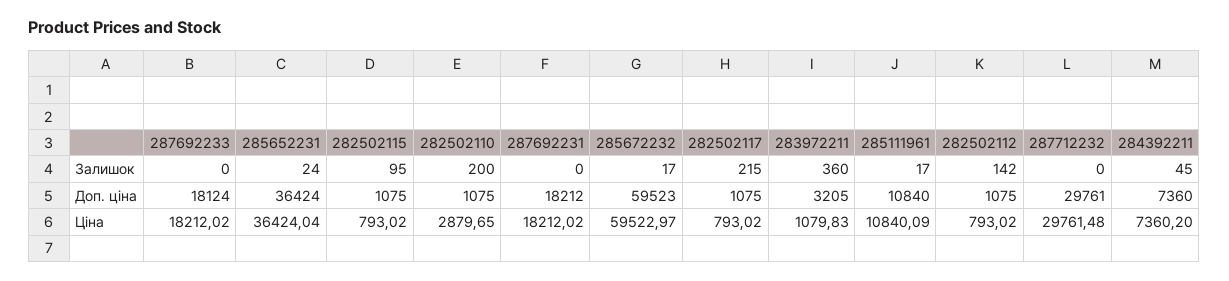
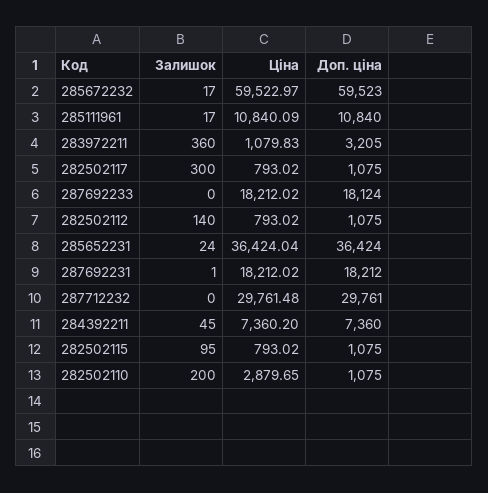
287692231, Залишок: 0 -> 1
282502117, Залишок: 215 -> 300
282502112, Залишок: 142 -> 140

